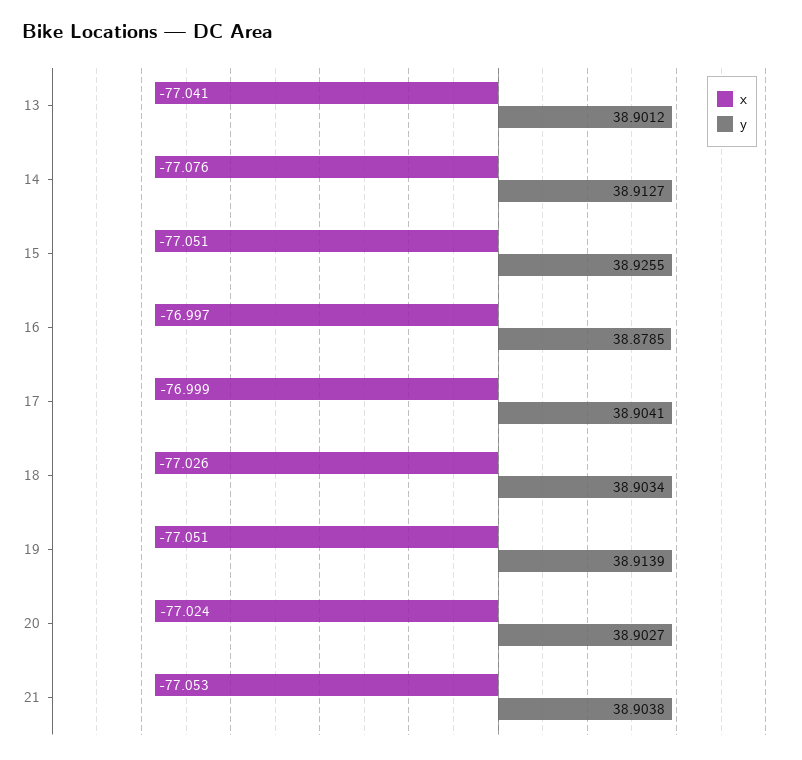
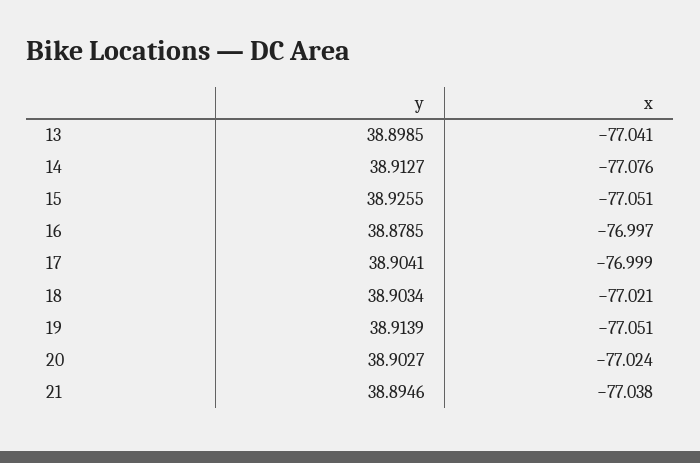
y, 13: 38.9012 -> 38.8985
x, 18: -77.026 -> -77.021
x, 21: -77.053 -> -77.038
y, 21: 38.9038 -> 38.8946

